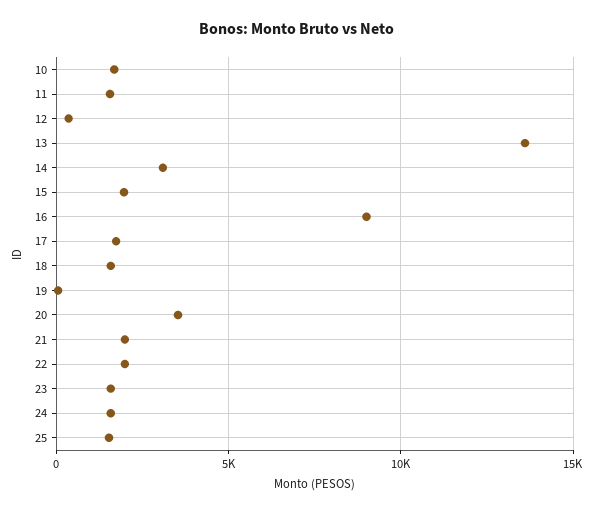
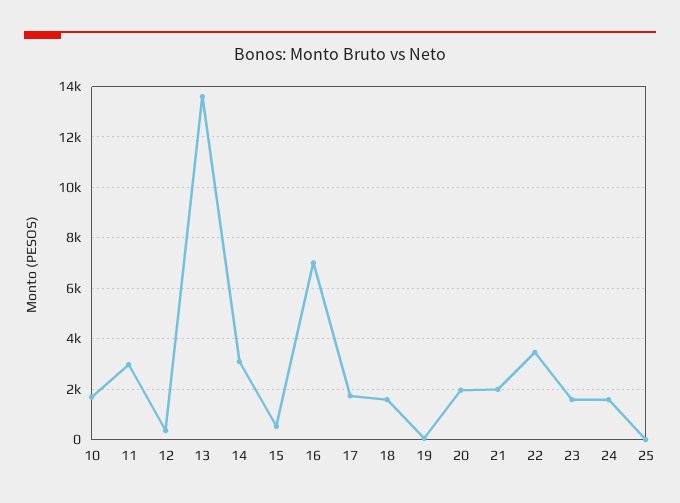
11: 1500 -> 3000
15: 2000 -> 500
16: 9000 -> 7000
20: 3500 -> 2000
22: 2000 -> 3500
25: 1500 -> 0

